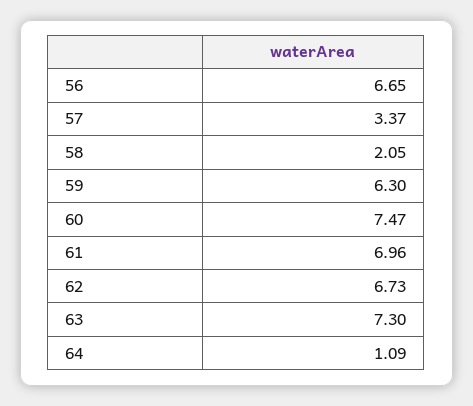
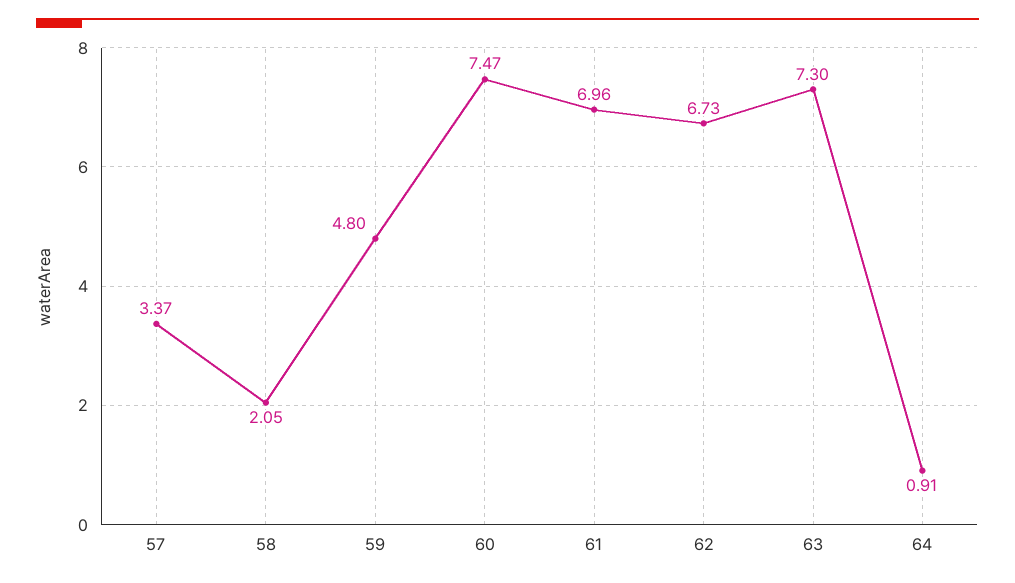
56: 6.65 -> none
59: 6.3 -> 4.8
64: 1.09 -> 0.91

